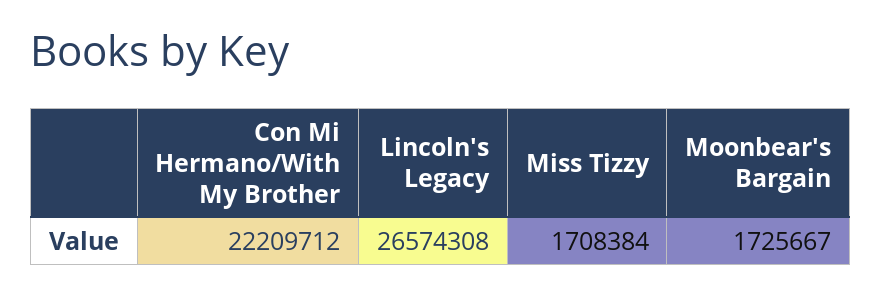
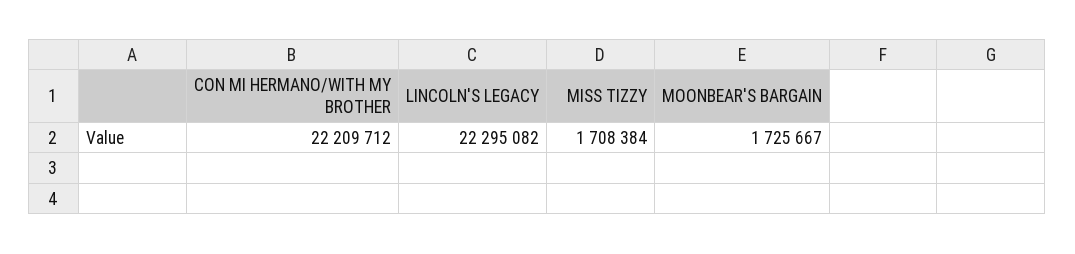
Lincoln's Legacy: 26574308 -> 22295082

